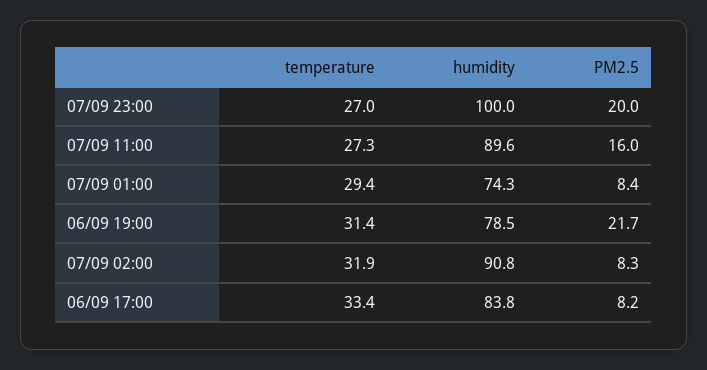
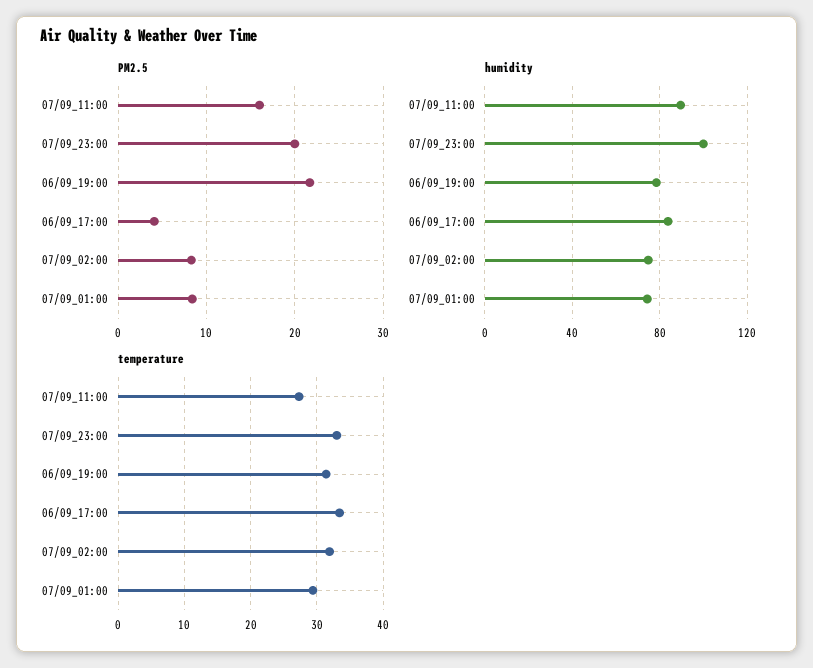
temperature, 07/09 23:00: 27 -> 33
humidity, 07/09 02:00: 90.8 -> 75
PM2.5, 06/09 17:00: 8.2 -> 4

